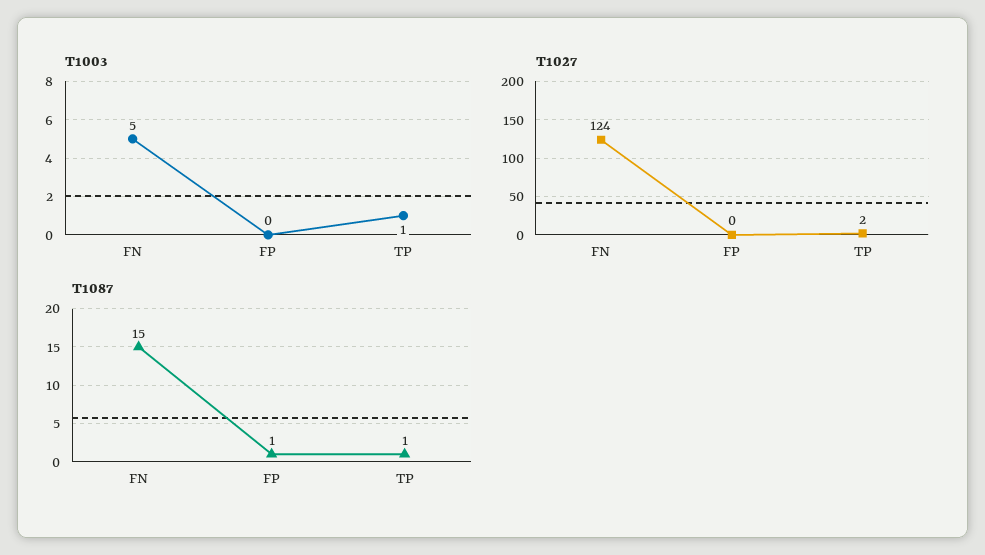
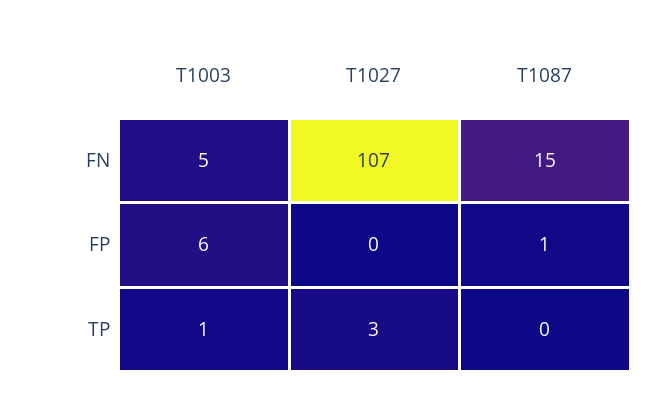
T1003, FP: 0 -> 6
T1027, FN: 124 -> 107
T1027, TP: 2 -> 3
T1087, TP: 1 -> 0

